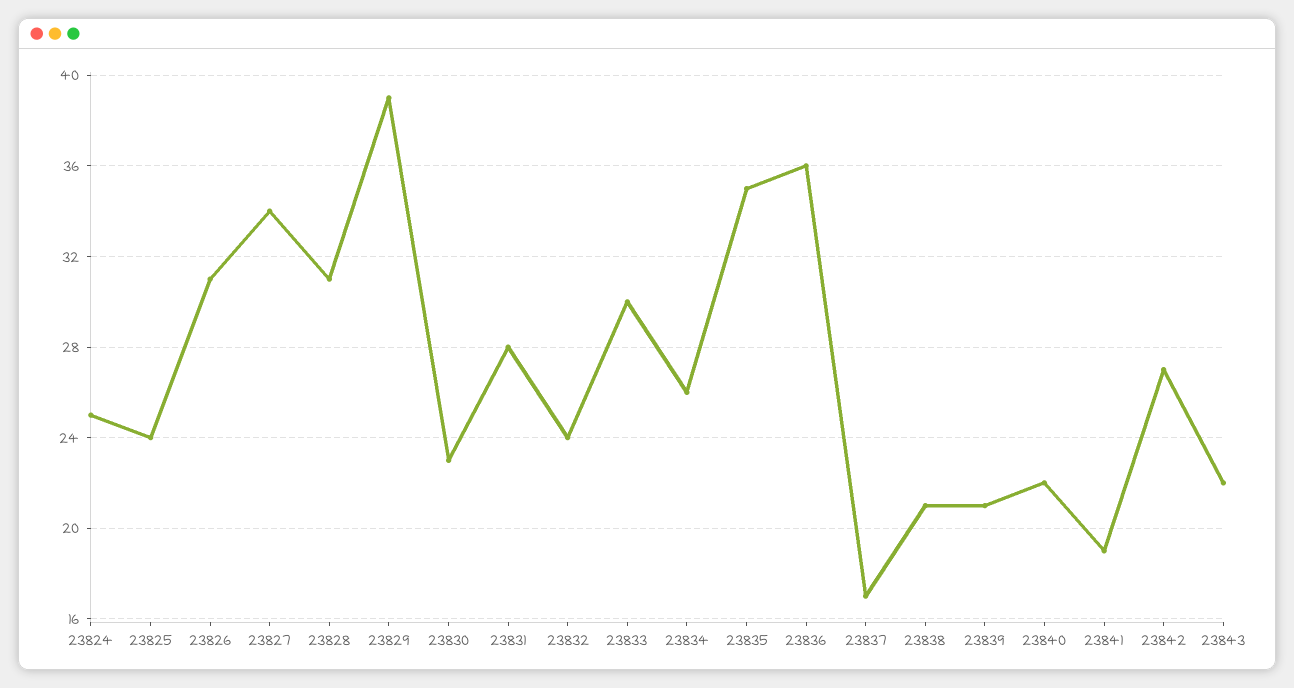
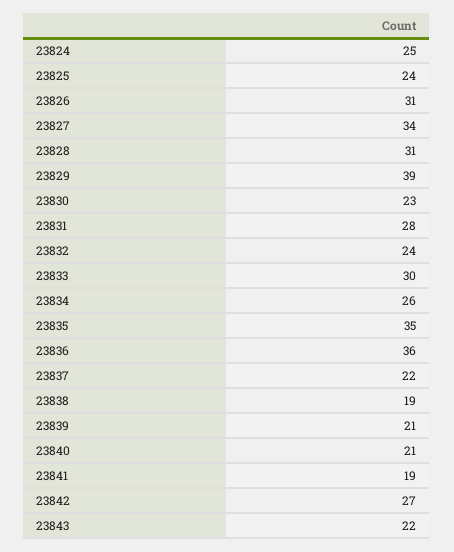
23837: 17 -> 22
23838: 21 -> 19
23840: 22 -> 21

